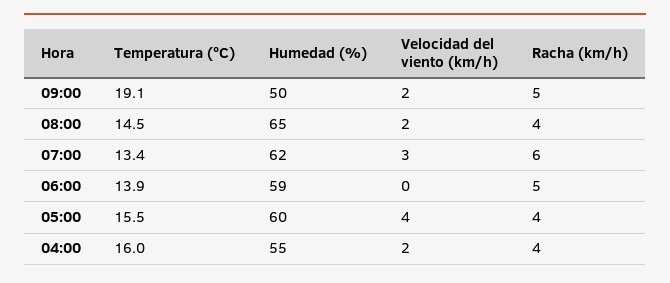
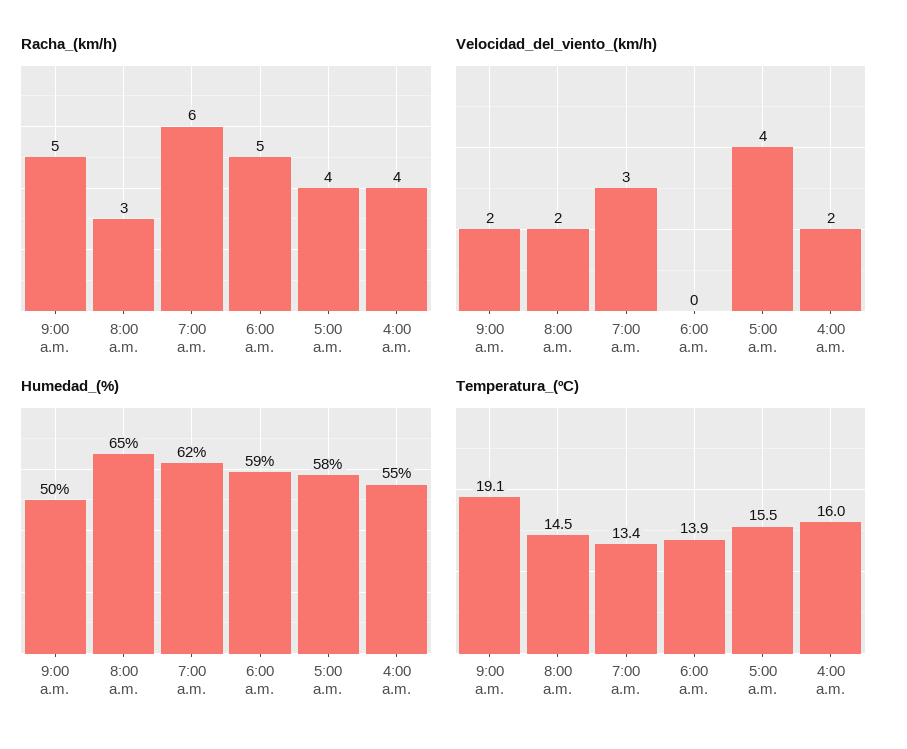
Racha (km/h), 08:00: 4 -> 3
Humedad (%), 05:00: 60 -> 58

